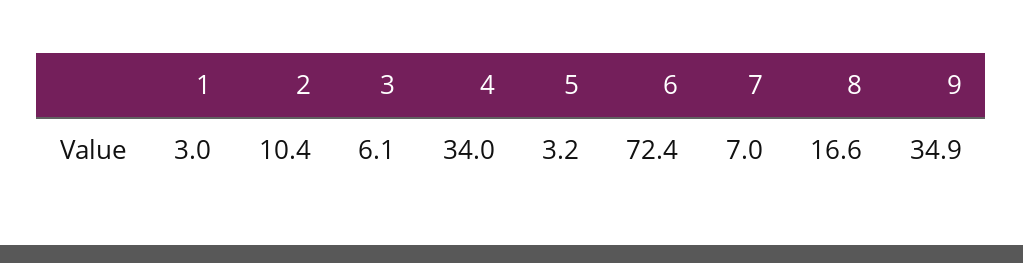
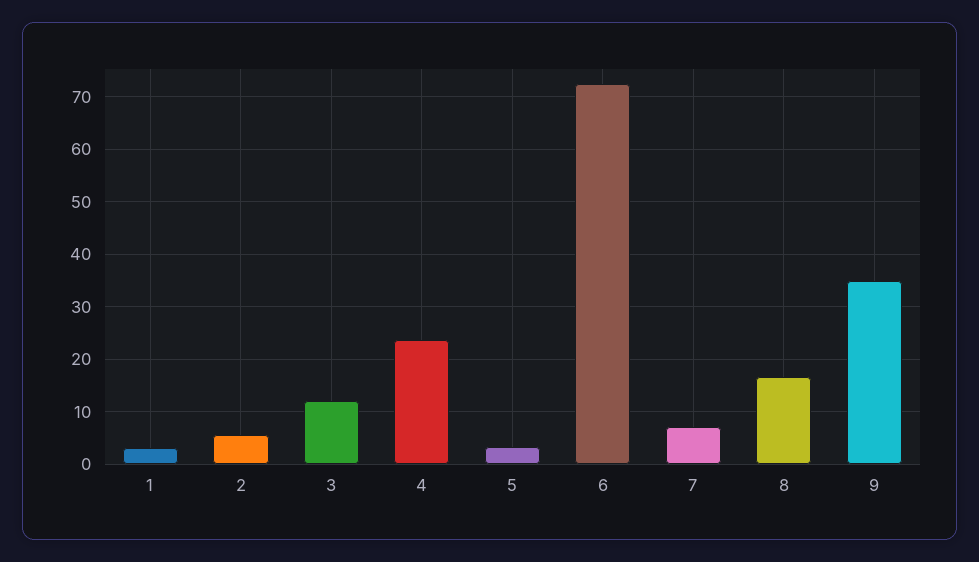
2: 10.4 -> 6
3: 6.1 -> 12
4: 34 -> 24

